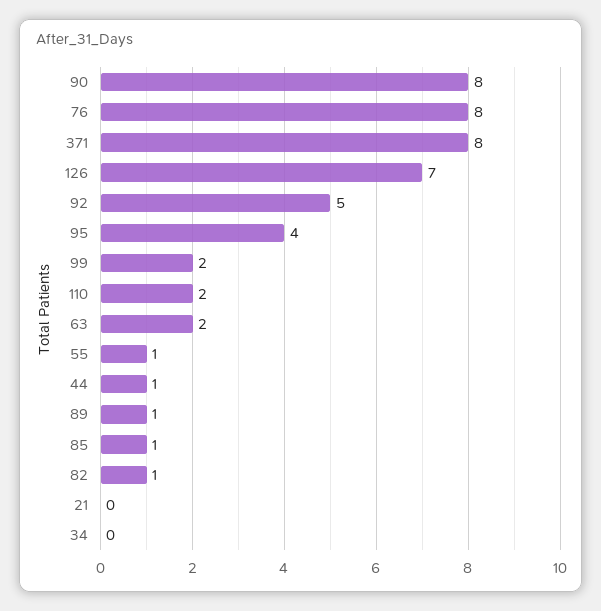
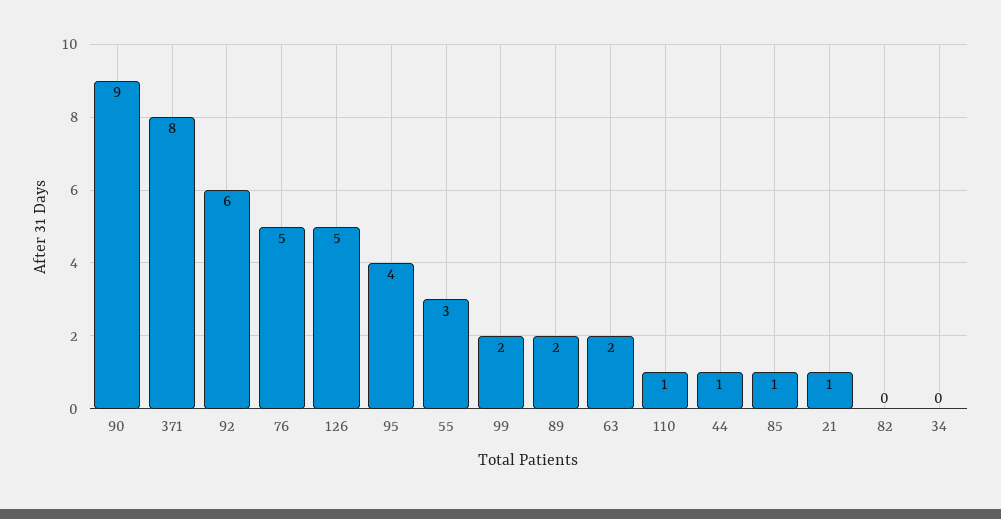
90: 8 -> 9
76: 8 -> 5
126: 7 -> 5
92: 5 -> 6
110: 2 -> 1
55: 1 -> 3
89: 1 -> 2
82: 1 -> 0
21: 0 -> 1

